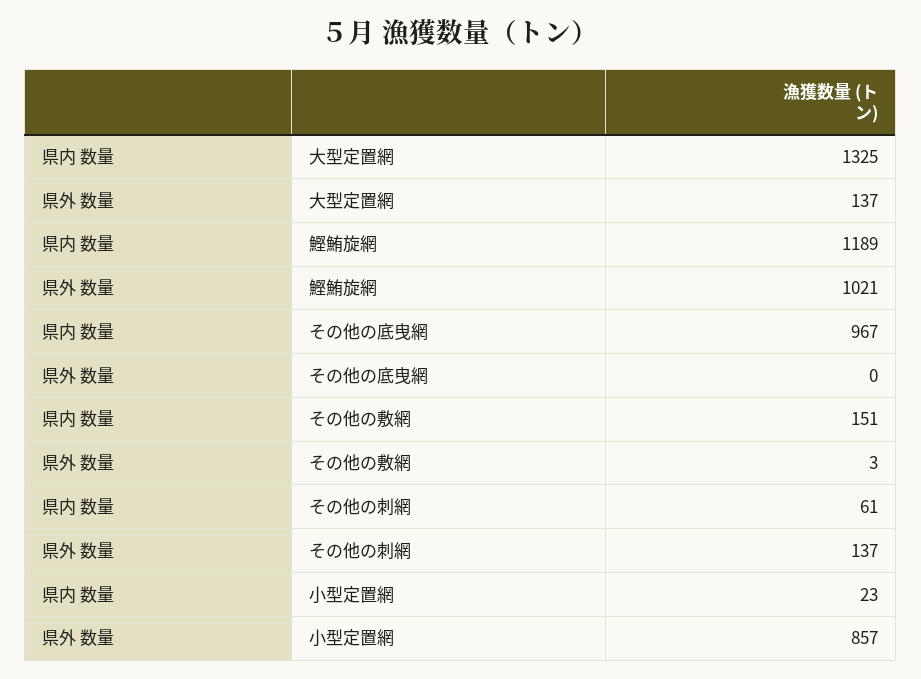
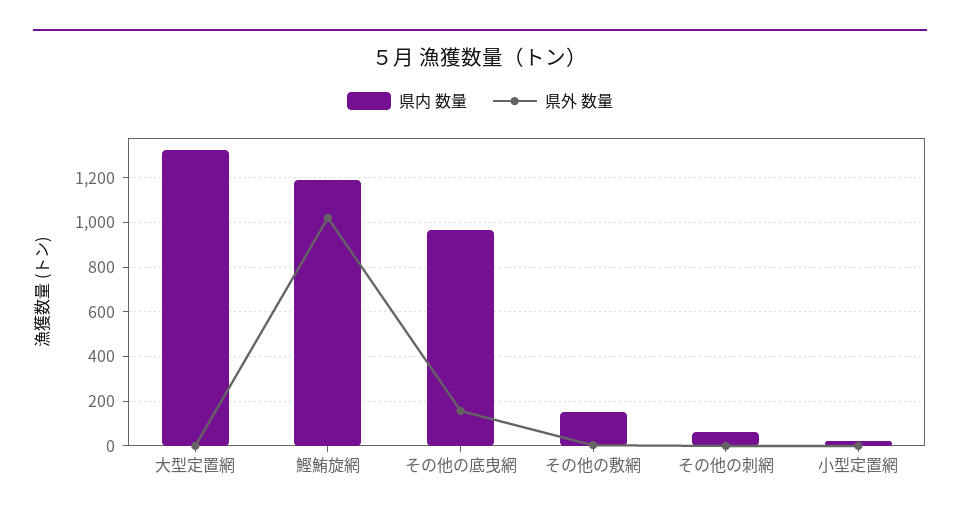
県外 数量, 大型定置網: 137 -> 0
県外 数量, その他の底曳網: 0 -> 150
県外 数量, その他の刺網: 137 -> 0
県外 数量, 小型定置網: 857 -> 0

